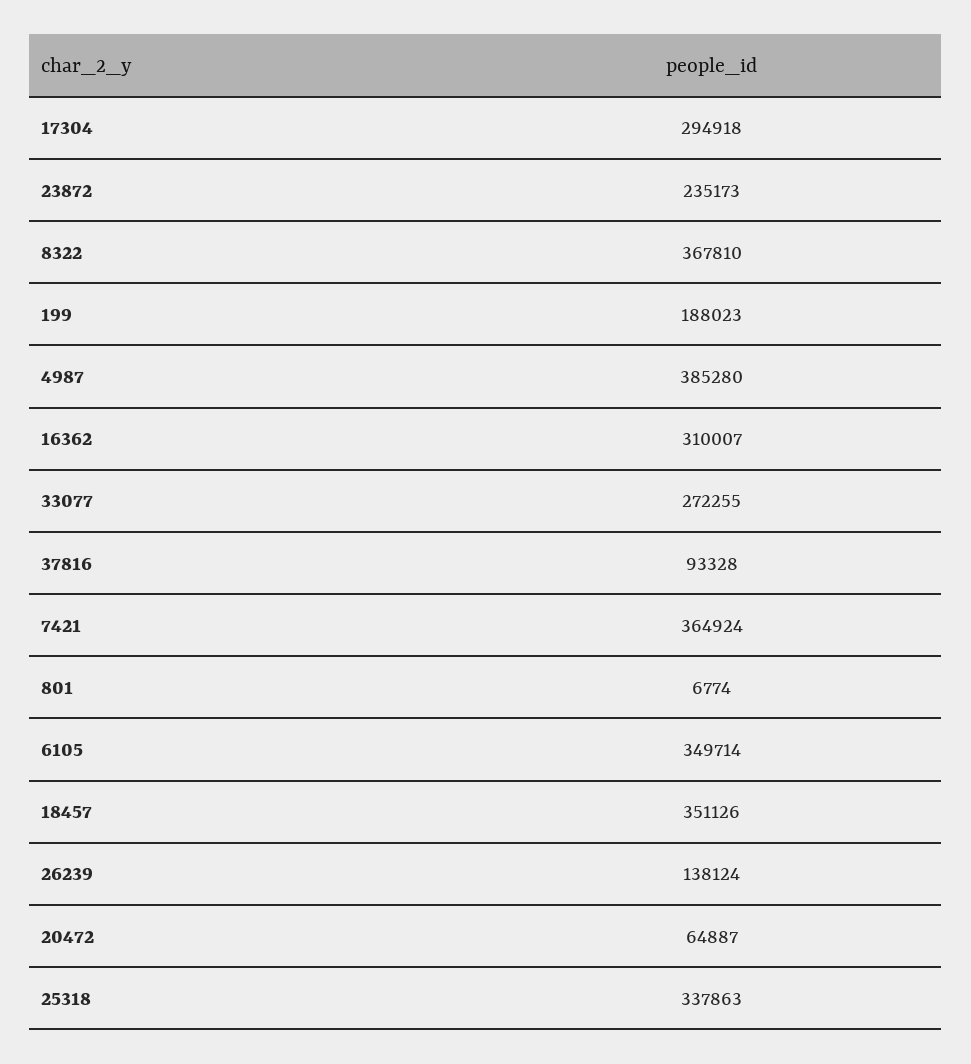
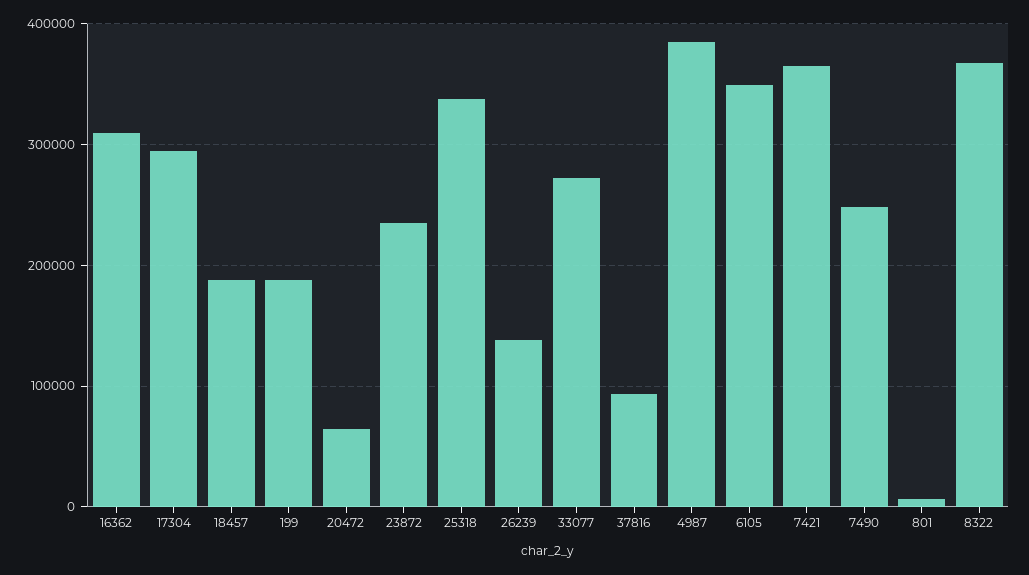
18457: 351126 -> 190000
7490: none -> 250000

